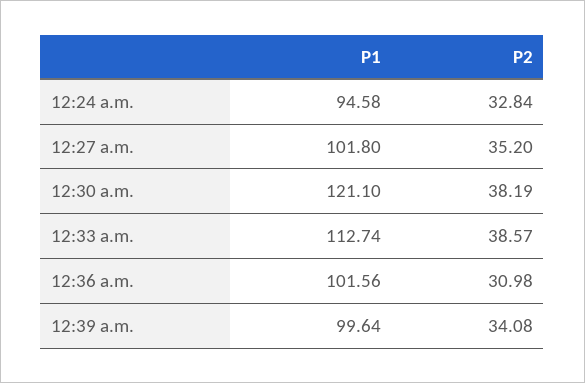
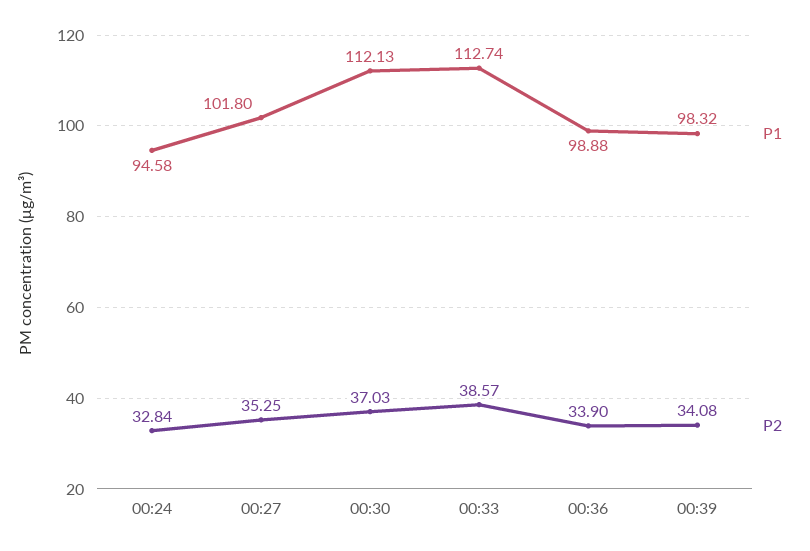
P2, 12:27 a.m.: 35.2 -> 35.25
P1, 12:30 a.m.: 121.1 -> 112.13
P2, 12:30 a.m.: 38.19 -> 37.03
P1, 12:36 a.m.: 101.56 -> 98.88
P2, 12:36 a.m.: 30.98 -> 33.9
P1, 12:39 a.m.: 99.64 -> 98.32

